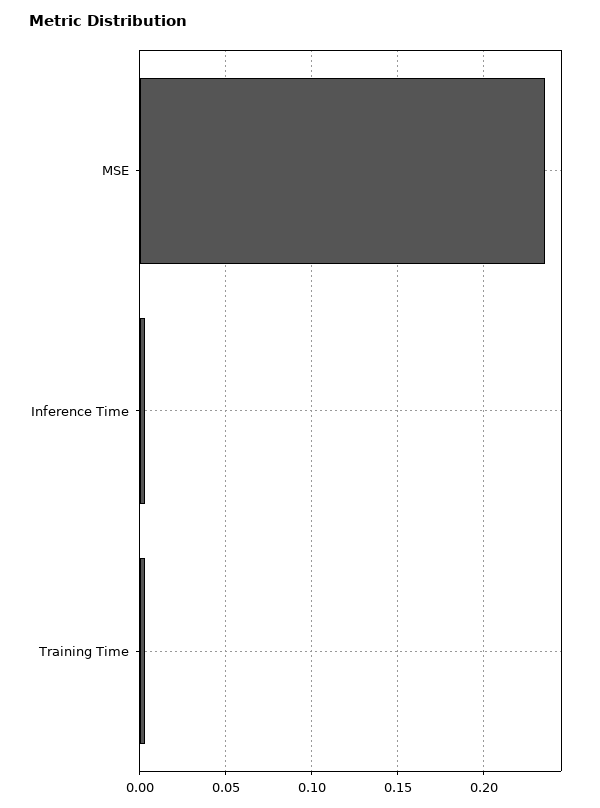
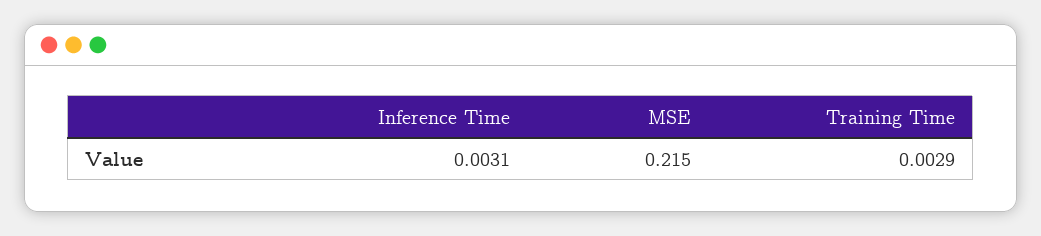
MSE: 0.235 -> 0.215

